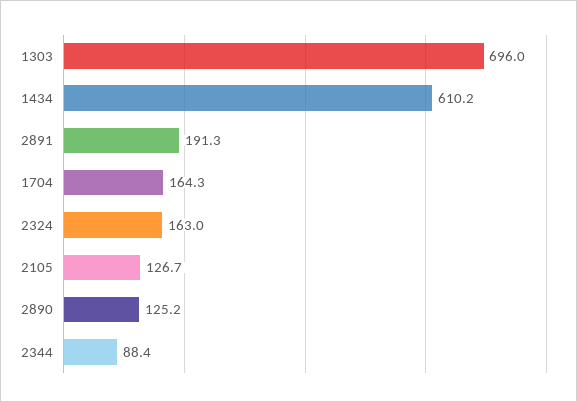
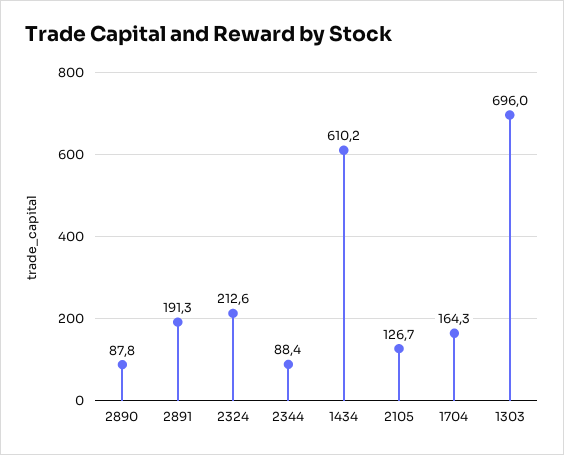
2324: 163 -> 212.6
2890: 125.2 -> 87.8

